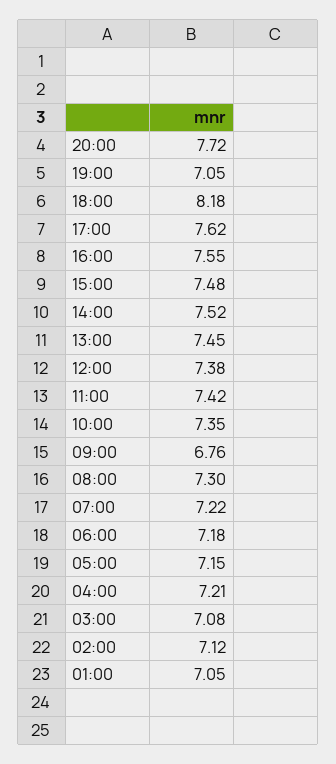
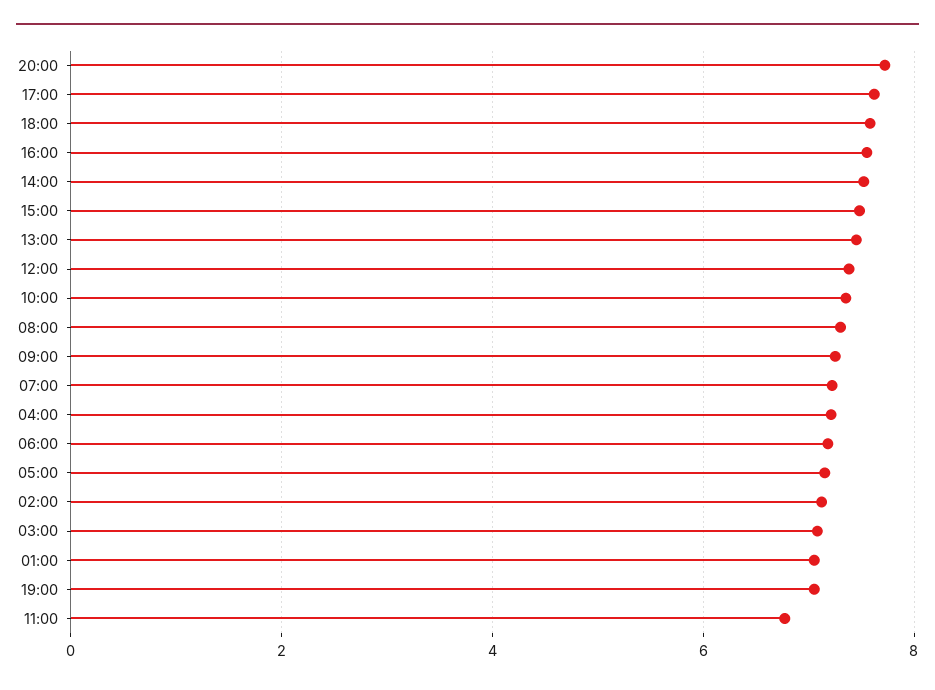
18:00: 8.18 -> 7.6
11:00: 7.42 -> 6.8
09:00: 6.76 -> 7.2

